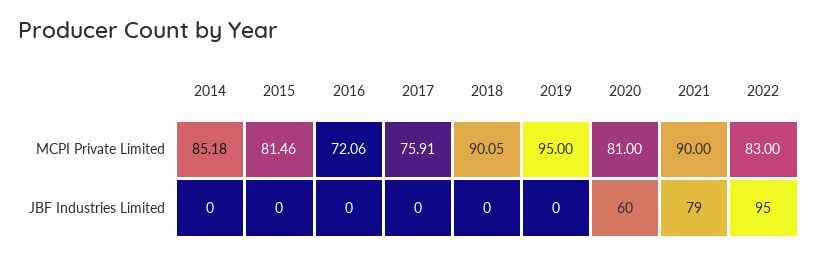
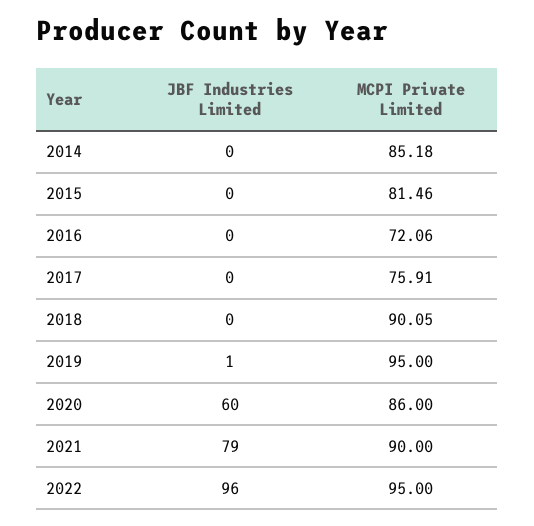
2020, MCPI Private Limited: 81 -> 86
2022, MCPI Private Limited: 83 -> 95
2019, JBF Industries Limited: 0 -> 1
2022, JBF Industries Limited: 95 -> 96

